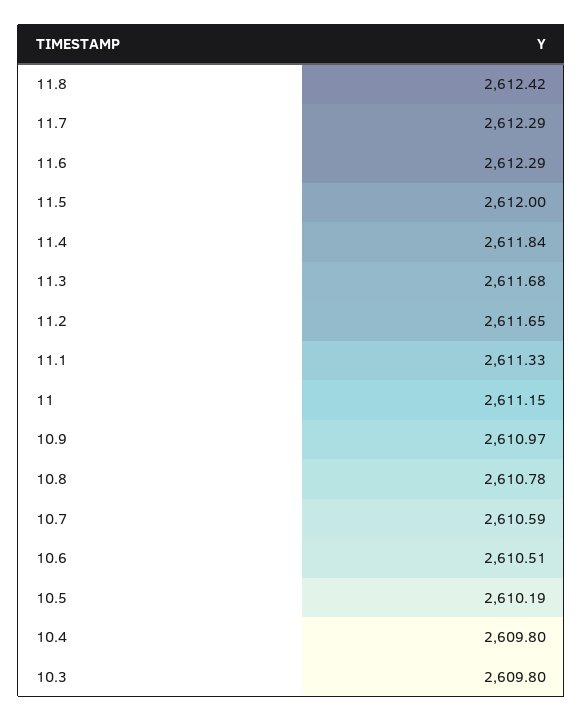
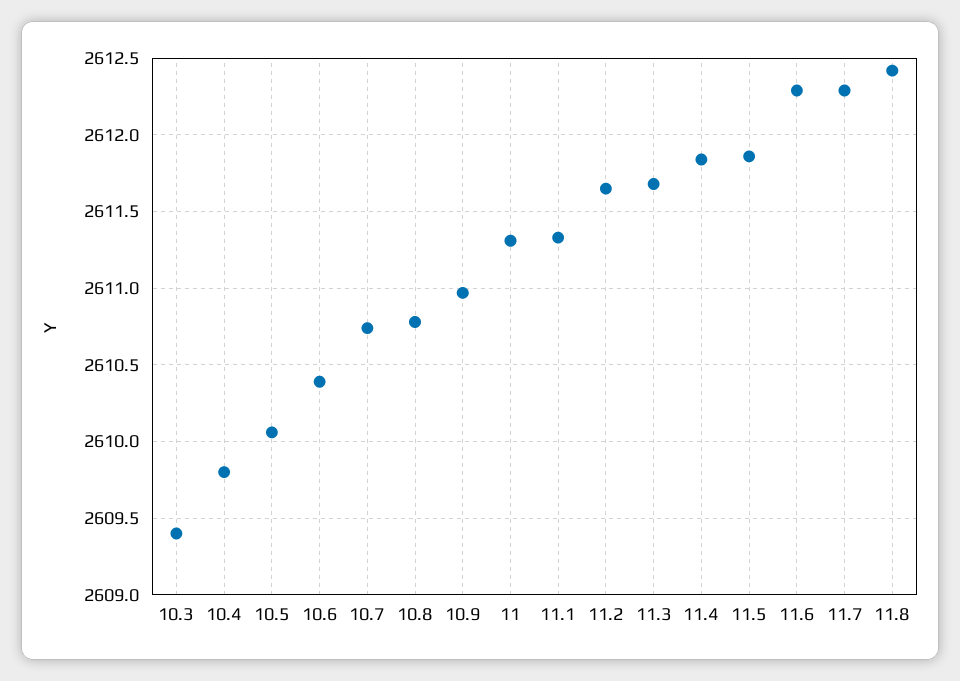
11.5: 2612 -> 2611.85
11: 2611.15 -> 2611.3
10.7: 2610.59 -> 2610.75
10.6: 2610.51 -> 2610.4
10.5: 2610.19 -> 2610.05
10.3: 2609.8 -> 2609.4

